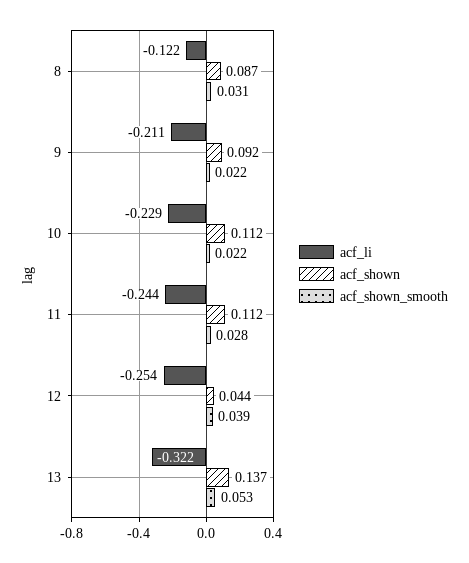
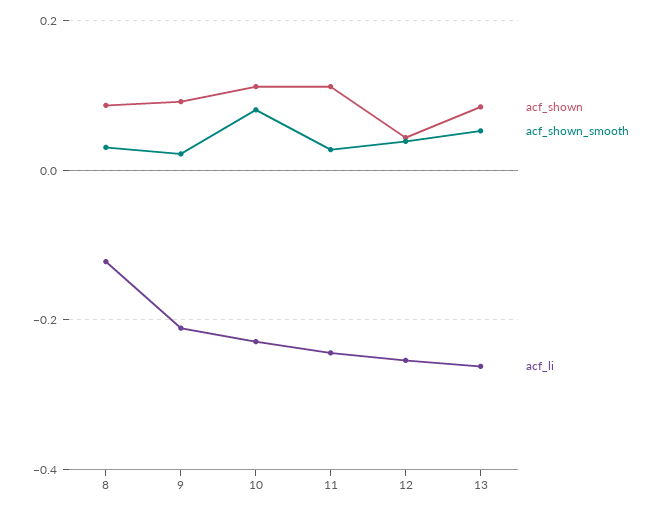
acf_shown_smooth, 10: 0.022 -> 0.08
acf_li, 13: -0.322 -> -0.26
acf_shown, 13: 0.137 -> 0.08

